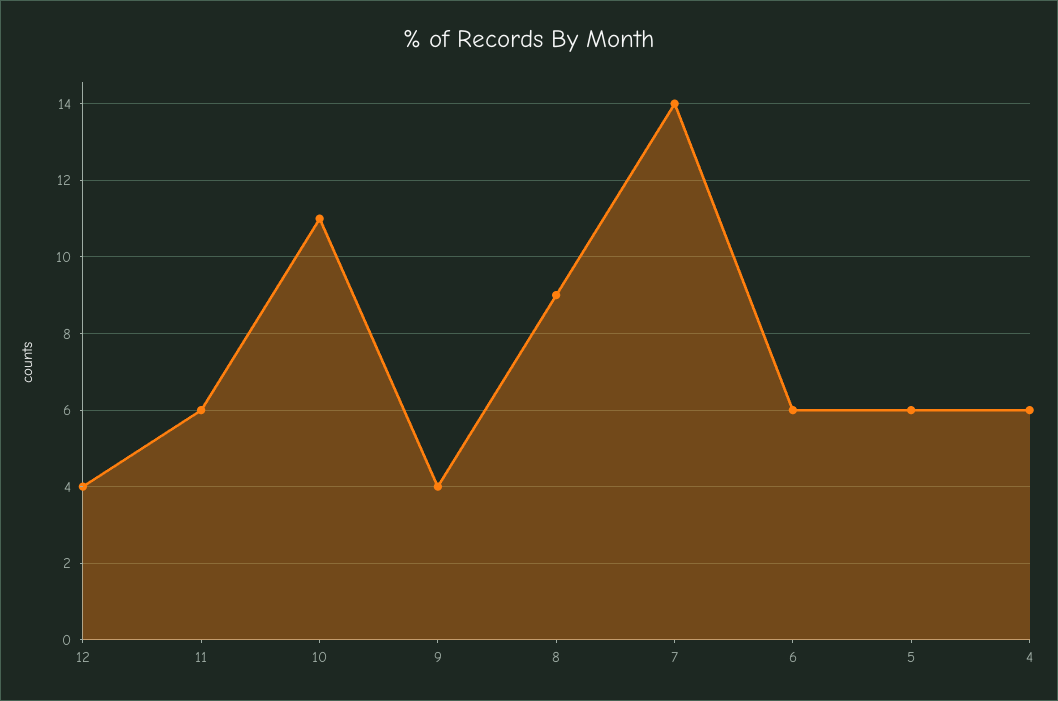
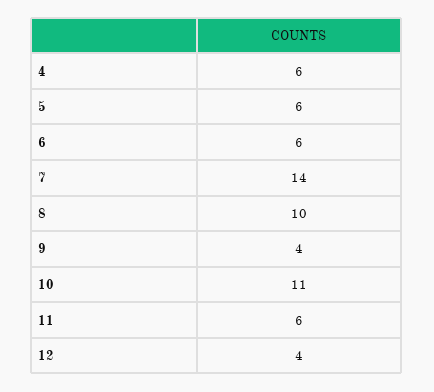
8: 9 -> 10

